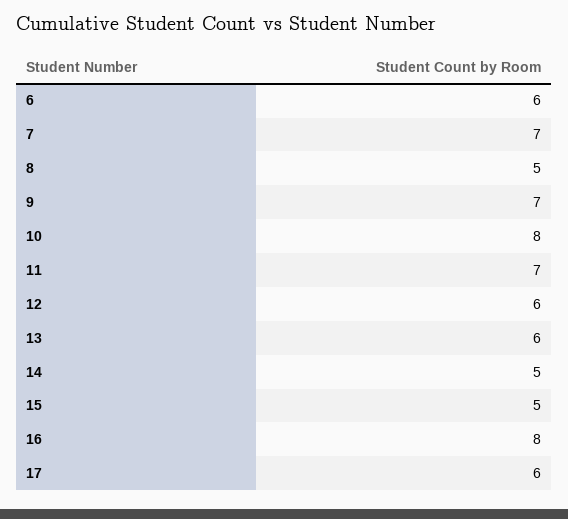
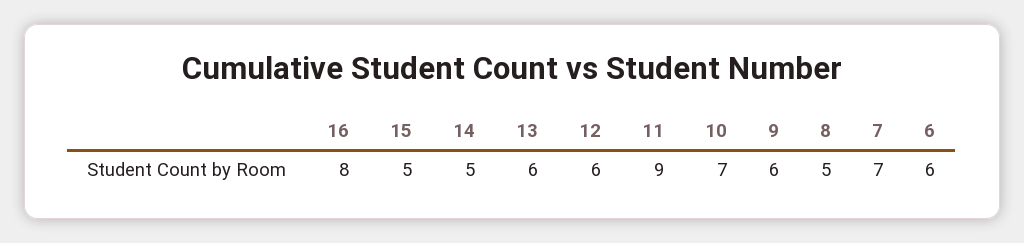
9: 7 -> 6
10: 8 -> 7
11: 7 -> 9
17: 6 -> none

